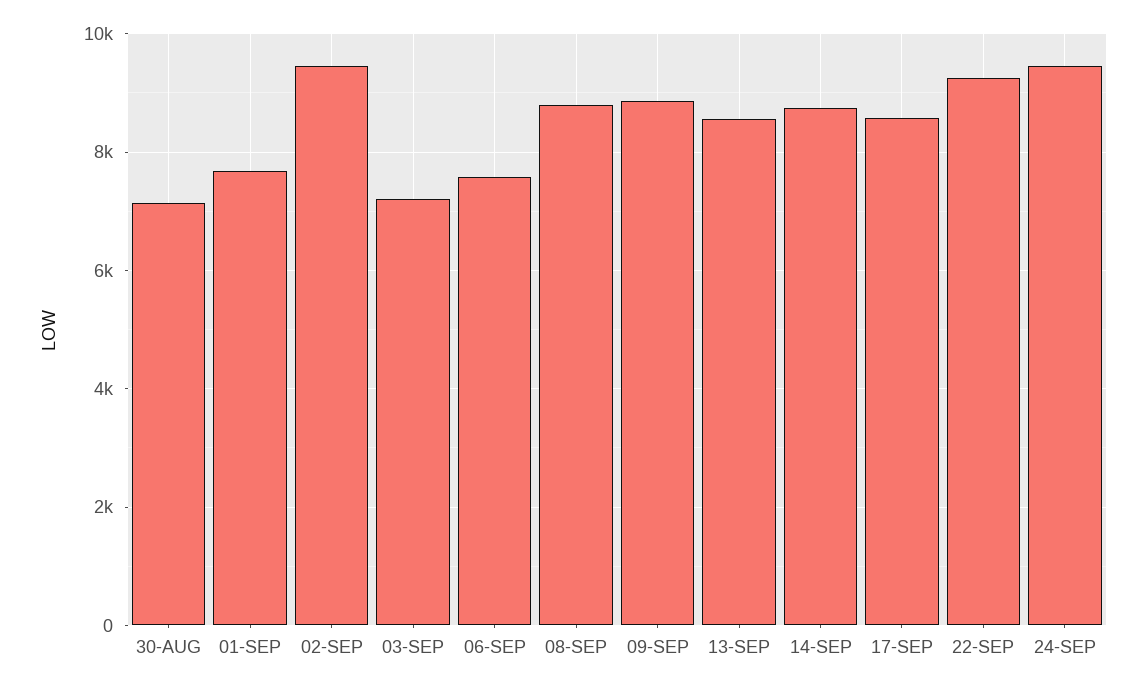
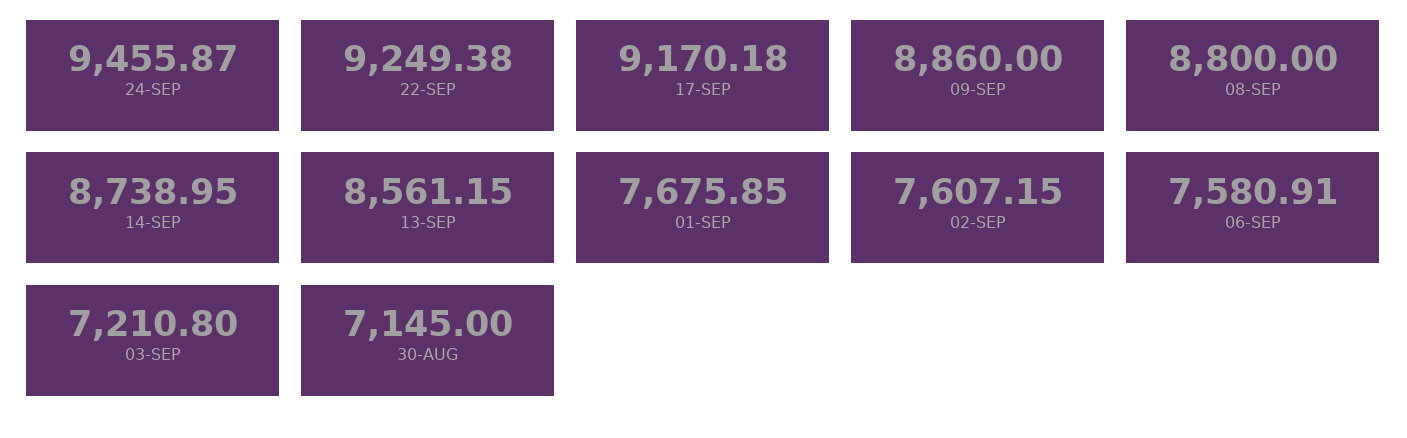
02-SEP: 9400 -> 7607.15
17-SEP: 8600 -> 9170.18

